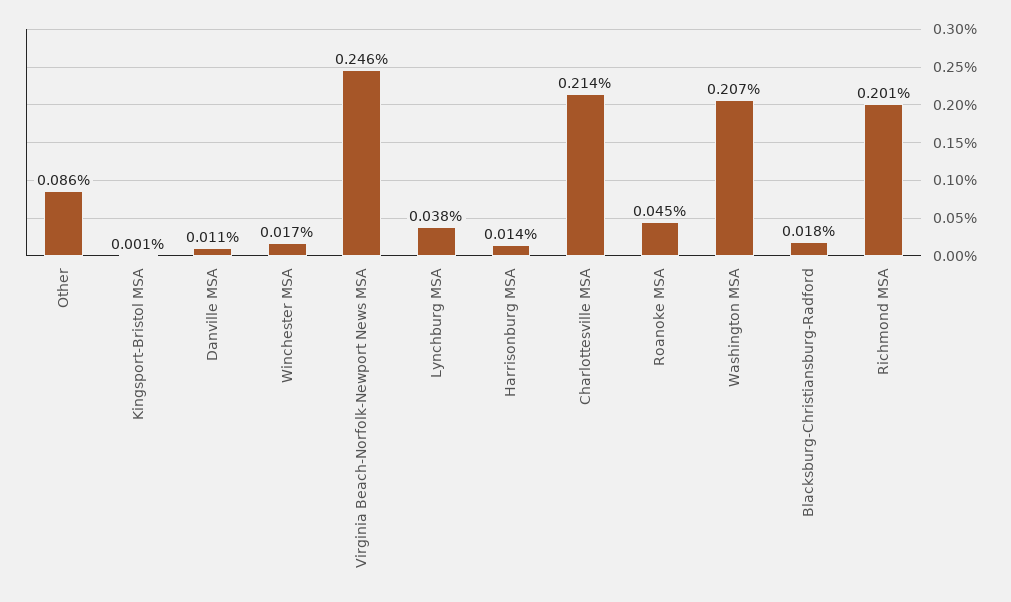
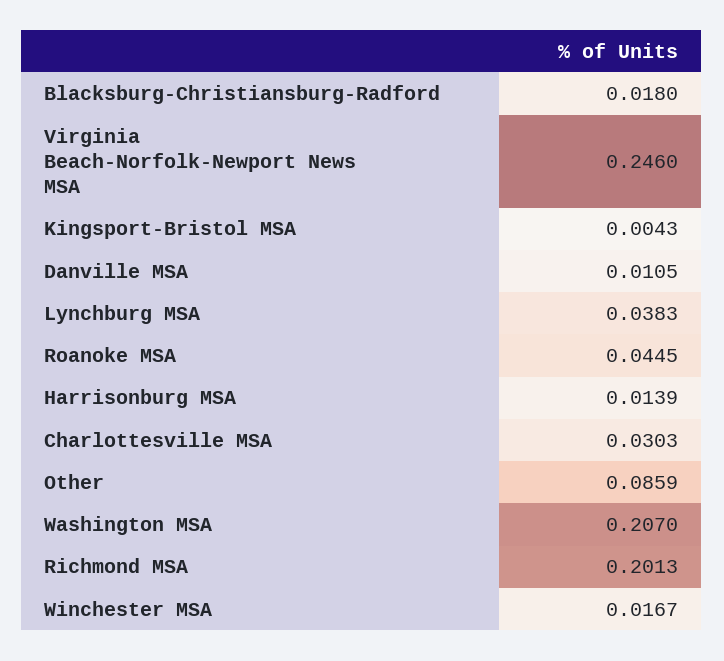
Kingsport-Bristol MSA: 0.001 -> 0.0043
Charlottesville MSA: 0.214 -> 0.0303

